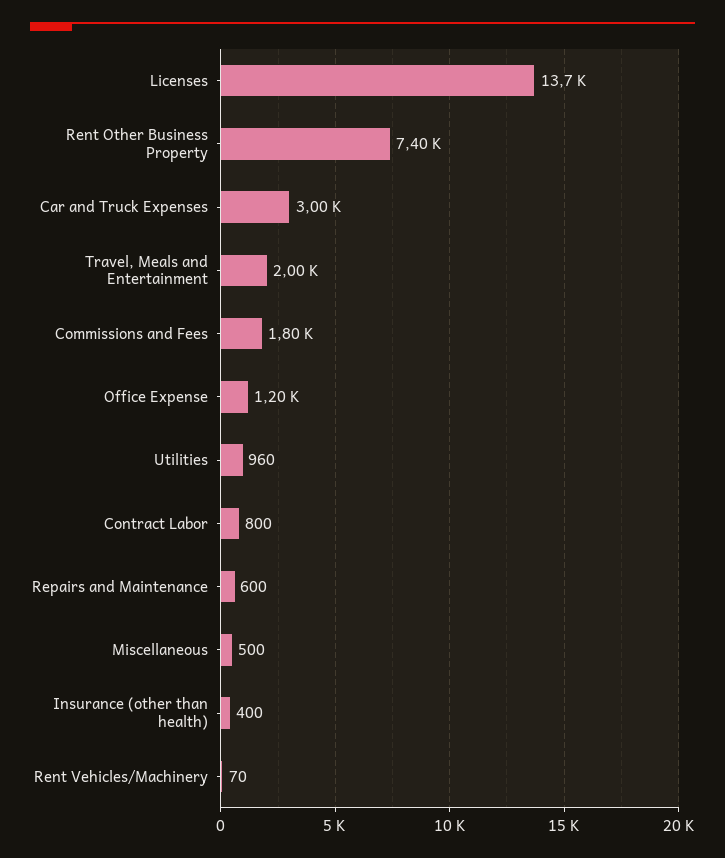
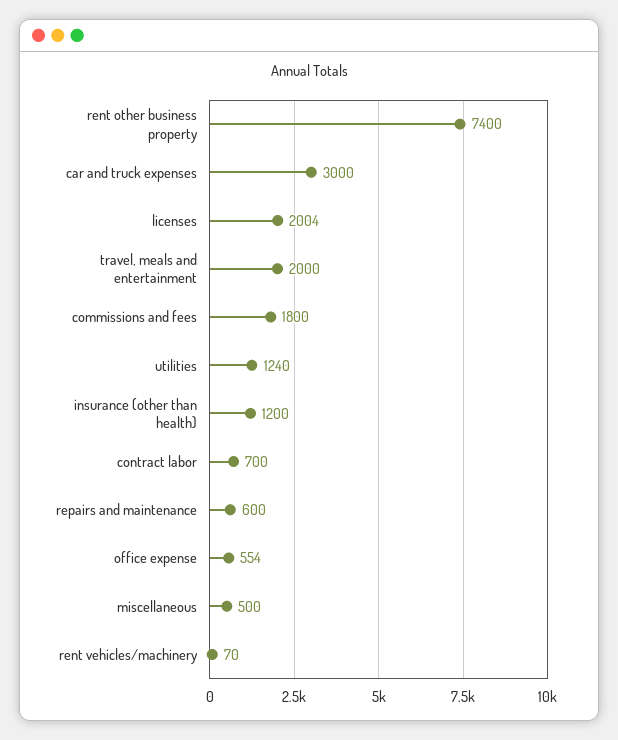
Licenses: 13700 -> 2004
Office Expense: 1200 -> 554
Utilities: 960 -> 1240
Contract Labor: 800 -> 700
Insurance (other than health): 400 -> 1200

